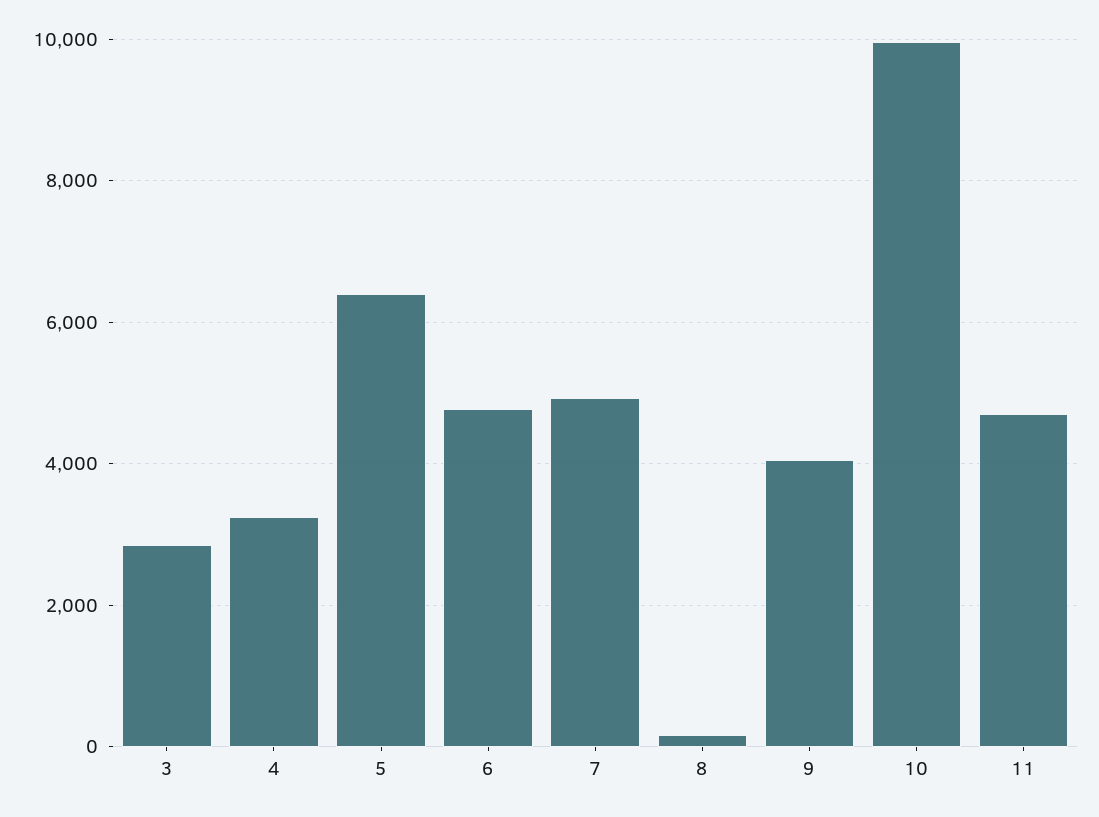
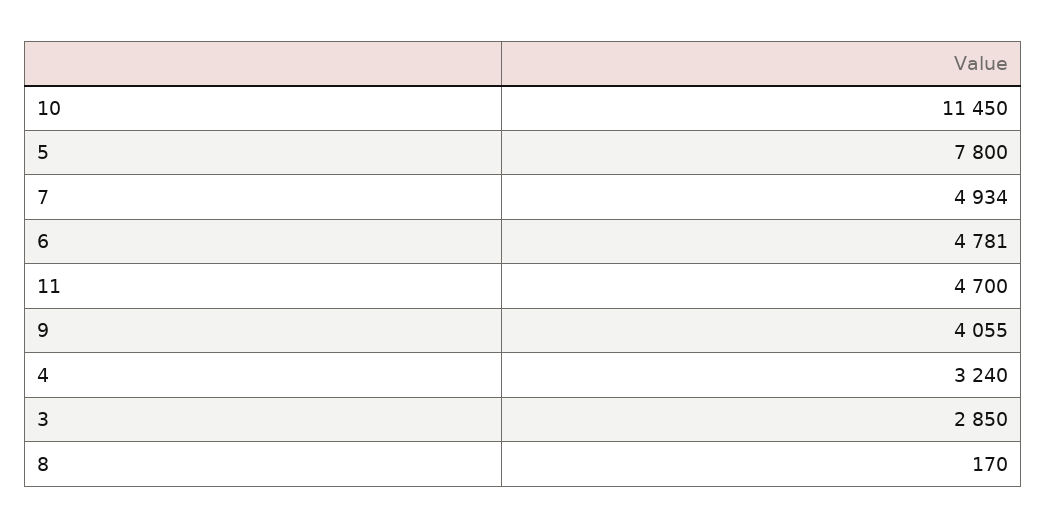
5: 6400 -> 7800
10: 10000 -> 11450

